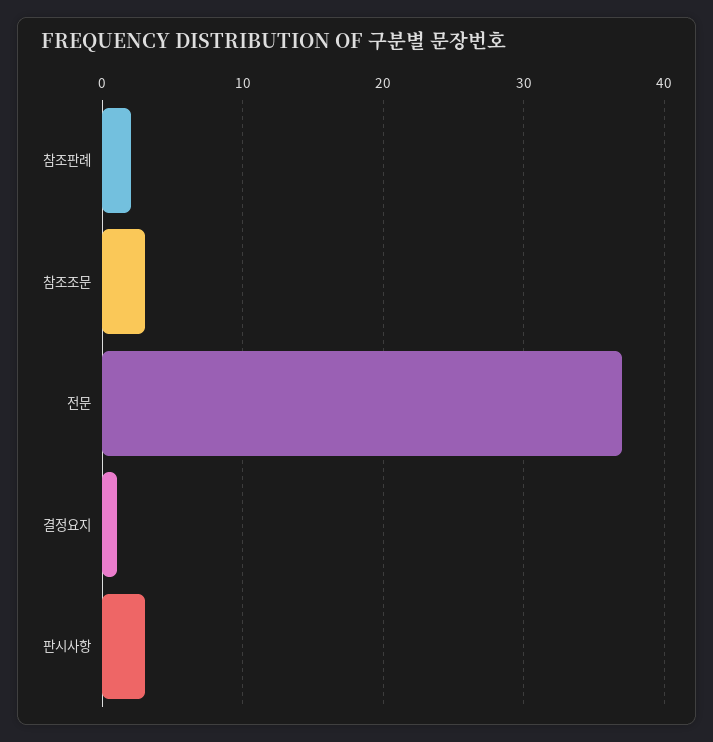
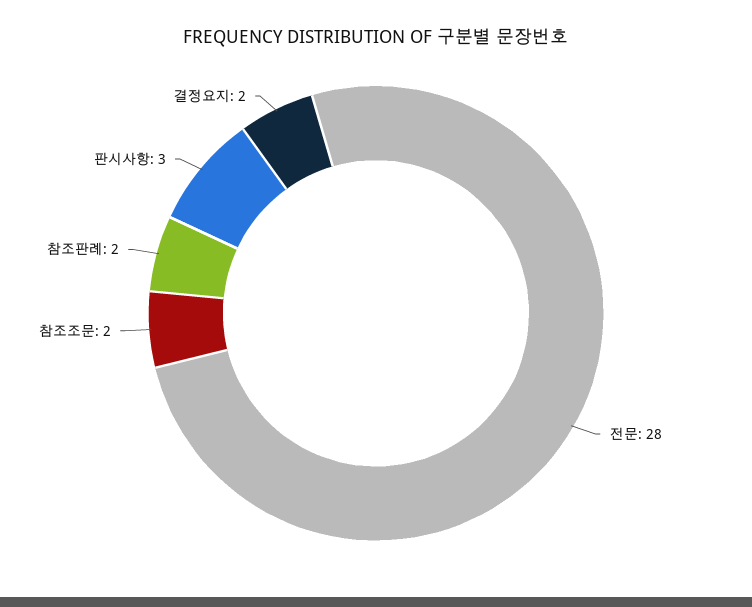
참조조문: 3 -> 2
전문: 37 -> 28
결정요지: 1 -> 2

